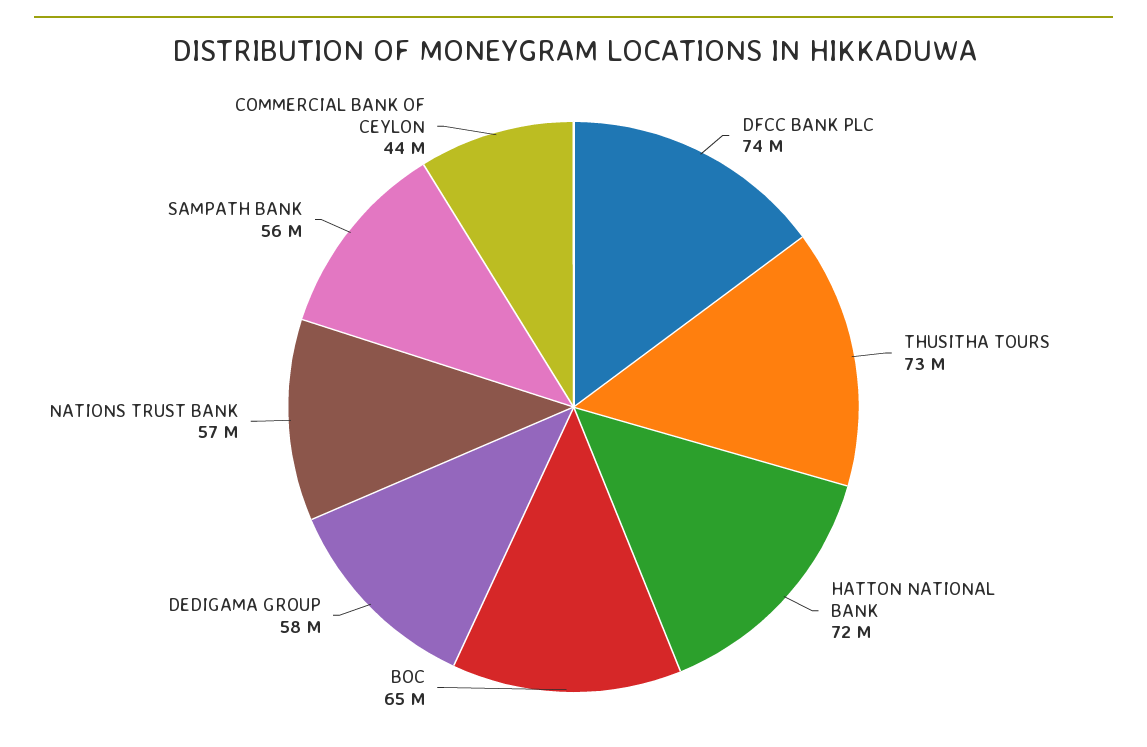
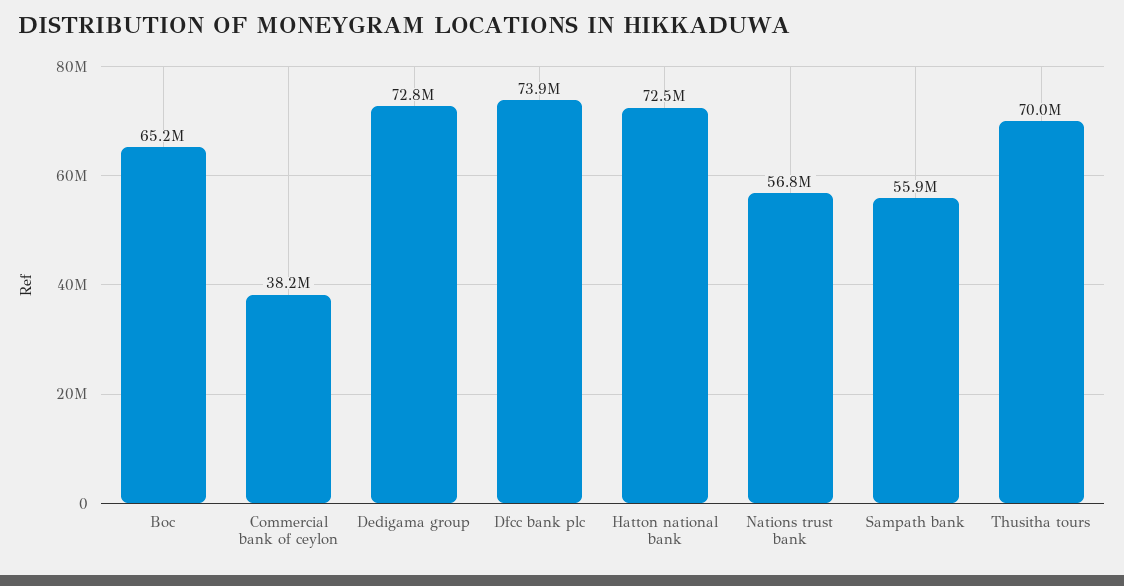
THUSITHA TOURS: 73000000 -> 70000000
DEDIGAMA GROUP: 58000000 -> 72800000
COMMERCIAL BANK OF CEYLON: 44000000 -> 38200000

